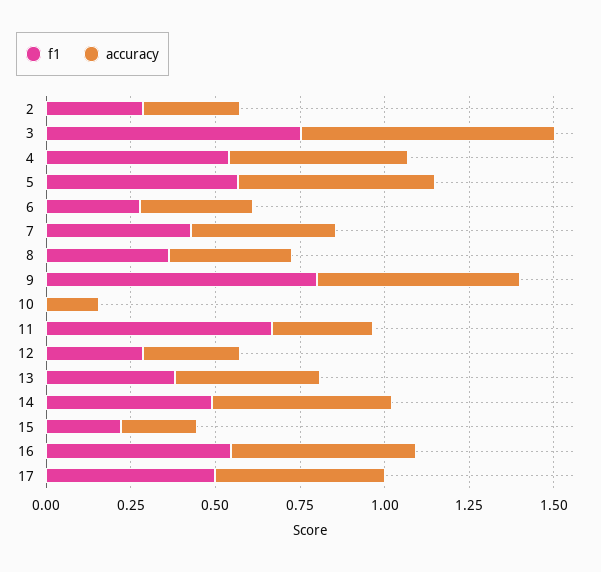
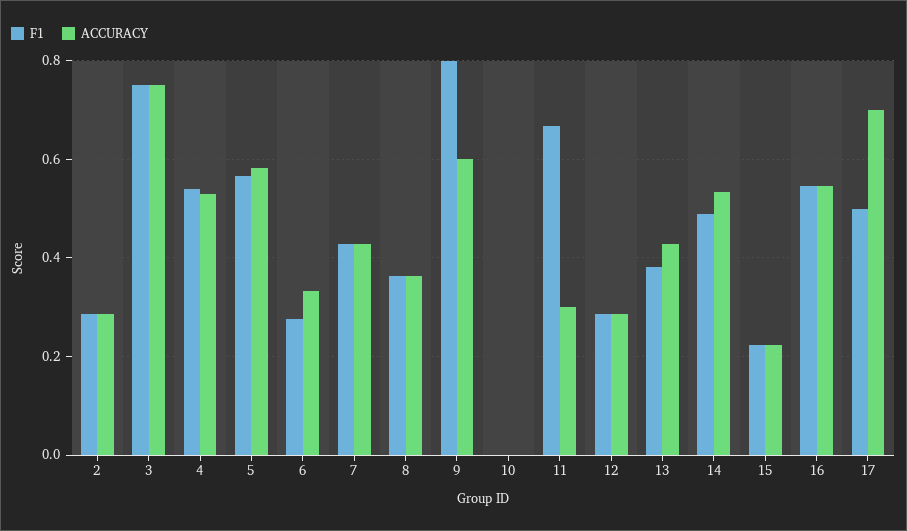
accuracy, 10: 0.15 -> 0
accuracy, 17: 0.5 -> 0.7

